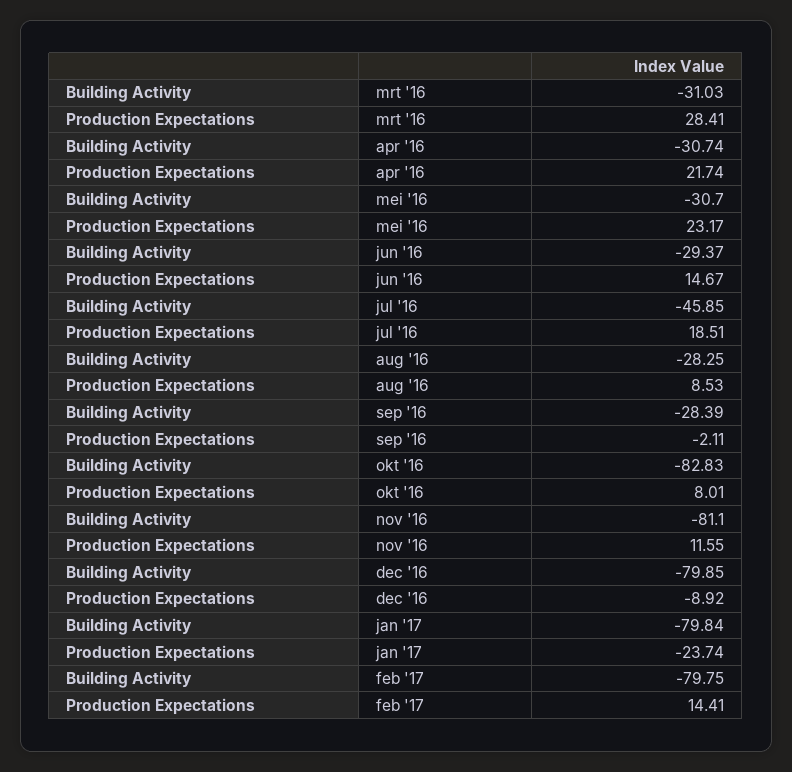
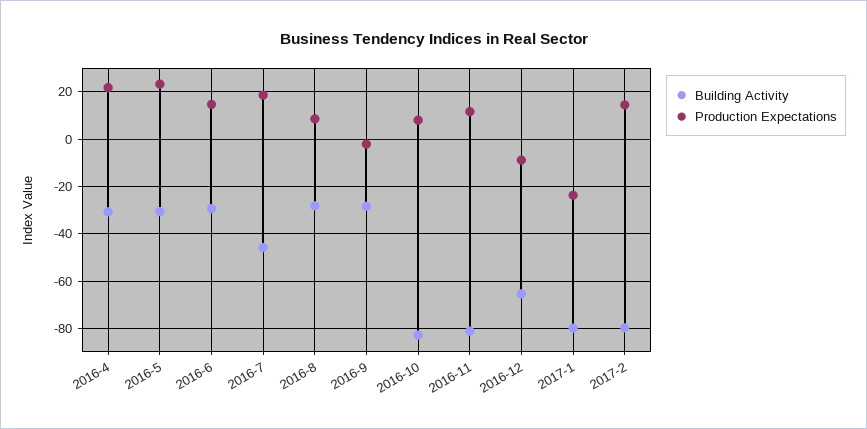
Building Activity, mrt '16: -31.03 -> none
Production Expectations, mrt '16: 28.41 -> none
Building Activity, dec '16: -79.85 -> -65

